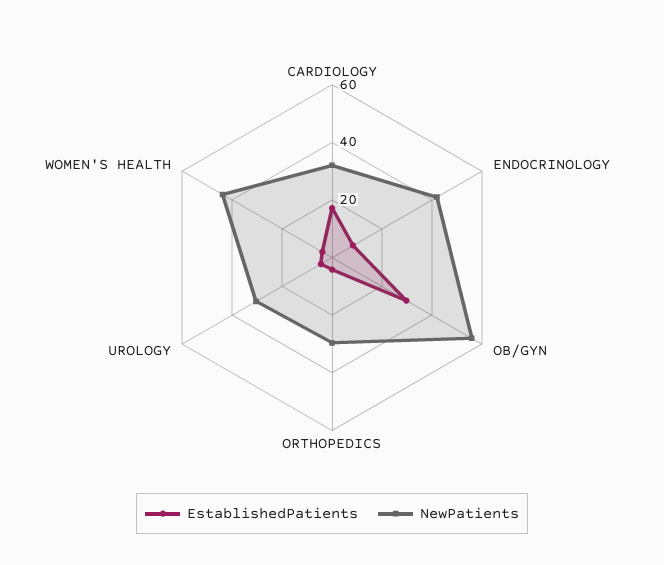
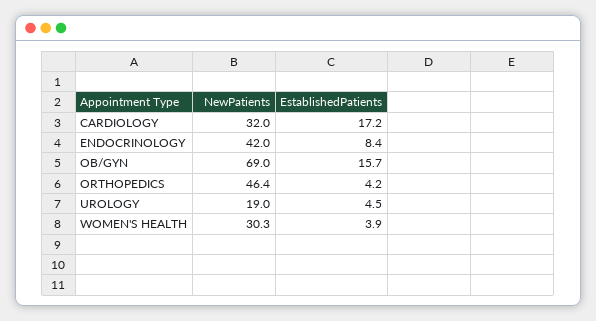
EstablishedPatients, OB/GYN: 30 -> 15.7
NewPatients, OB/GYN: 55 -> 69
NewPatients, ORTHOPEDICS: 30 -> 46.4
NewPatients, UROLOGY: 30 -> 19
NewPatients, WOMEN'S HEALTH: 45 -> 30.3

